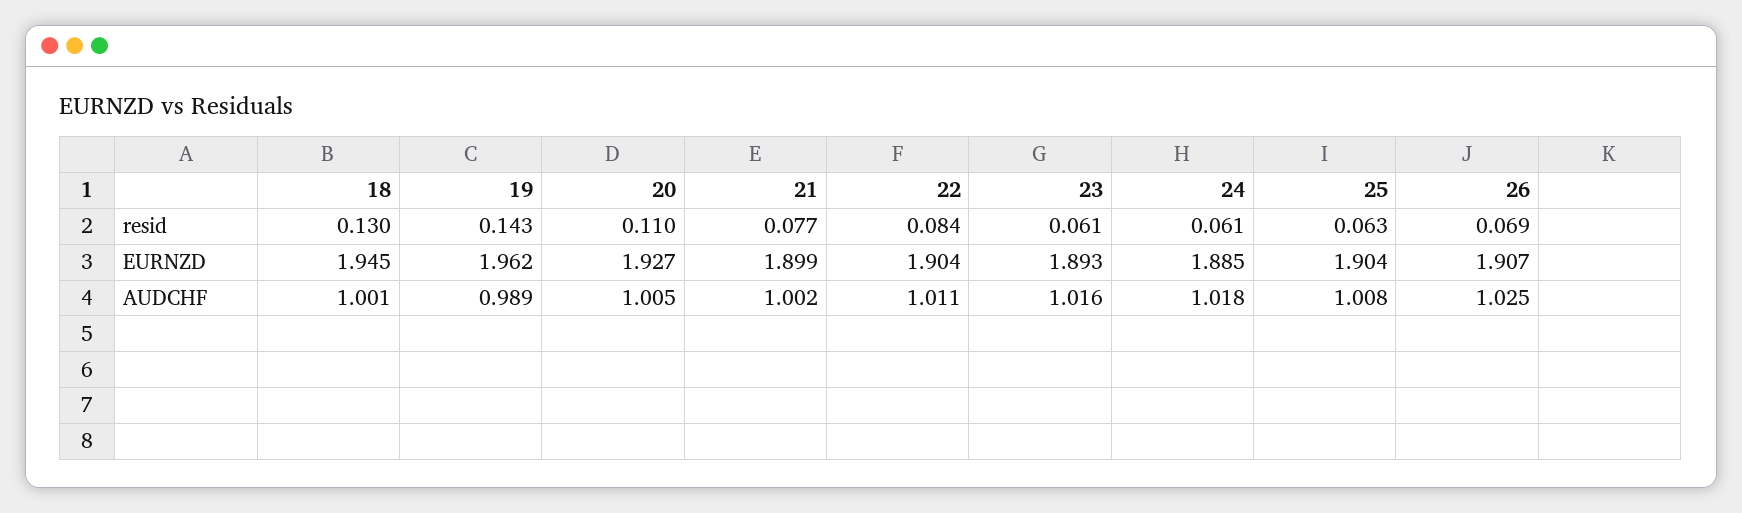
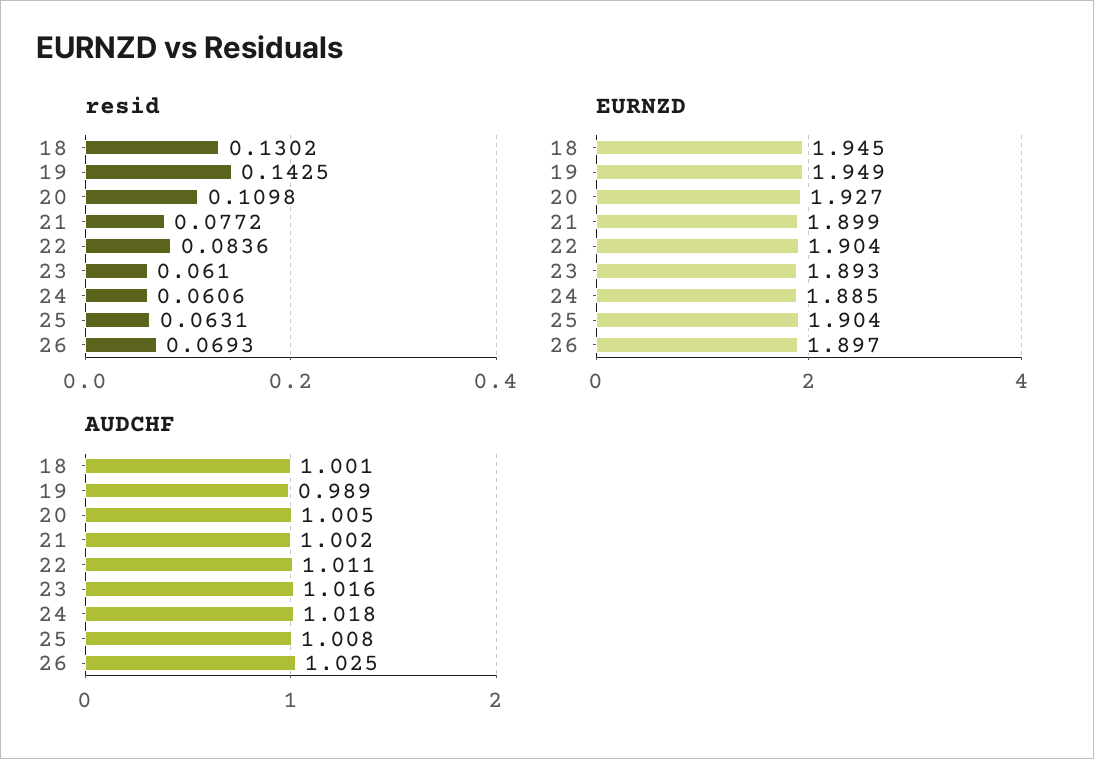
EURNZD, 19: 1.962 -> 1.949
EURNZD, 26: 1.907 -> 1.897

